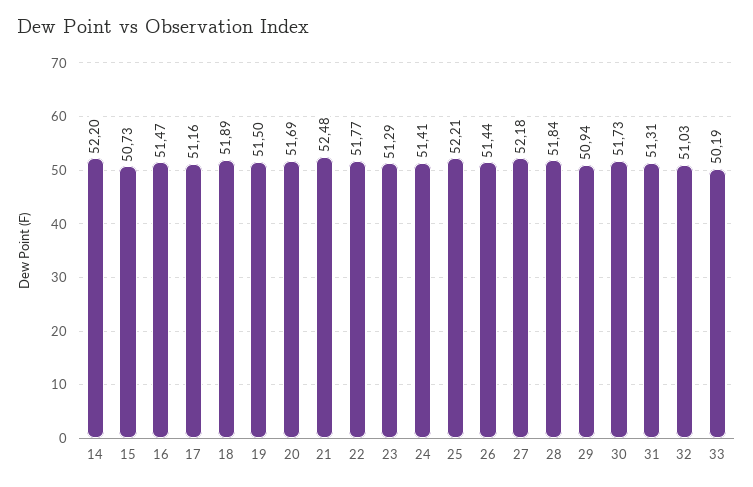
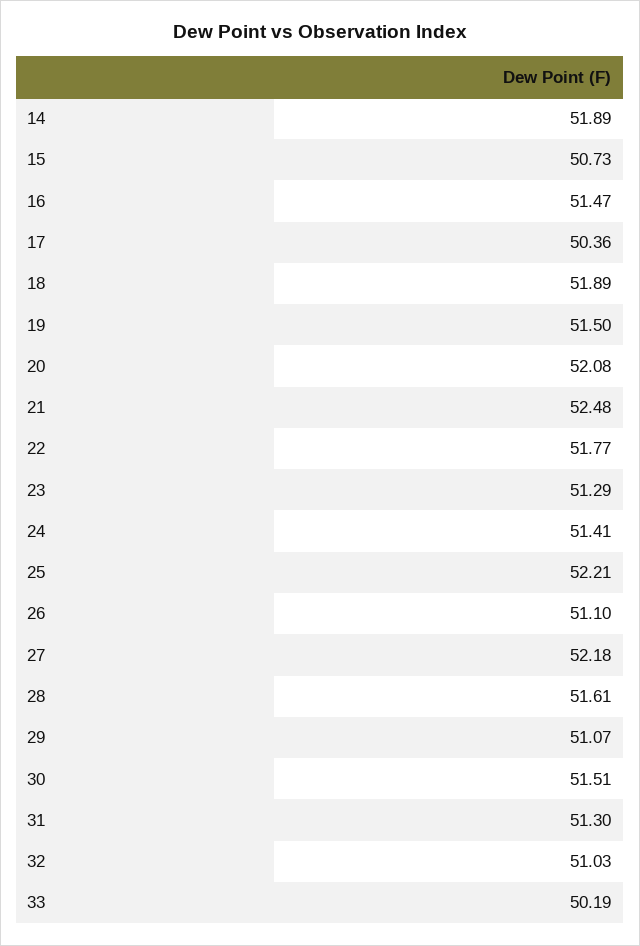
14: 52.2 -> 51.89
17: 51.16 -> 50.36
20: 51.69 -> 52.08
26: 51.44 -> 51.1
28: 51.84 -> 51.61
29: 50.94 -> 51.07
30: 51.73 -> 51.51
31: 51.31 -> 51.3

